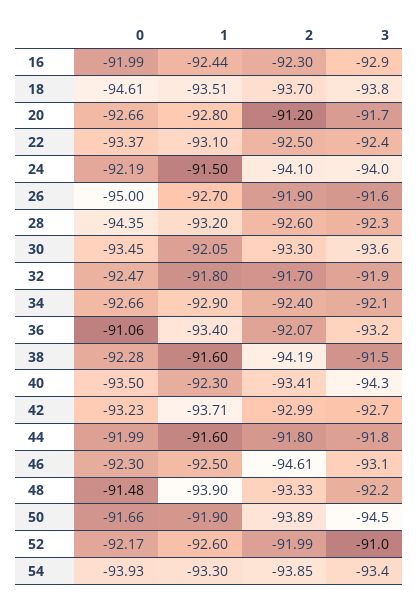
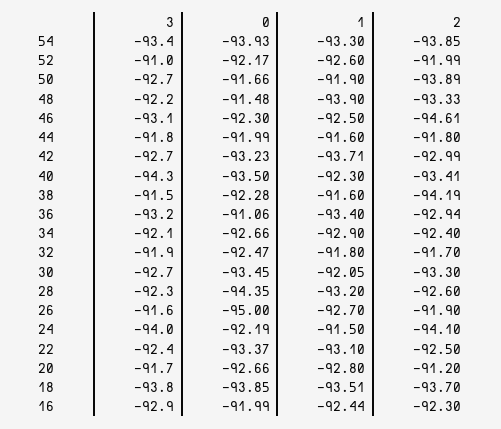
0, 18: -94.61 -> -93.85
3, 30: -93.6 -> -92.7
2, 36: -92.07 -> -92.94
3, 50: -94.5 -> -92.7

